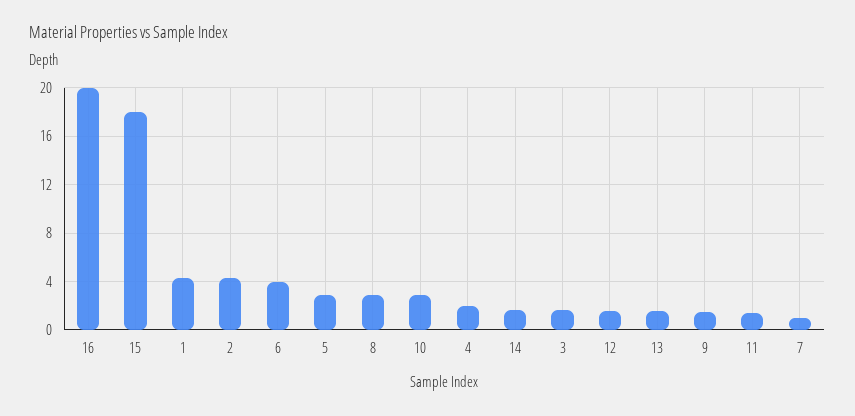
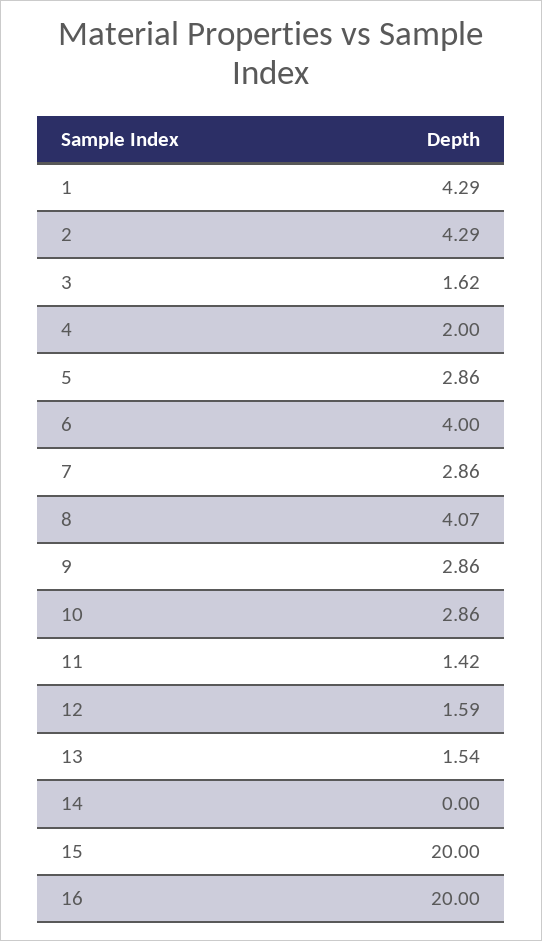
15: 18 -> 20
8: 3 -> 4.07
14: 1.5 -> 0
9: 1.5 -> 2.86
7: 1 -> 2.86

